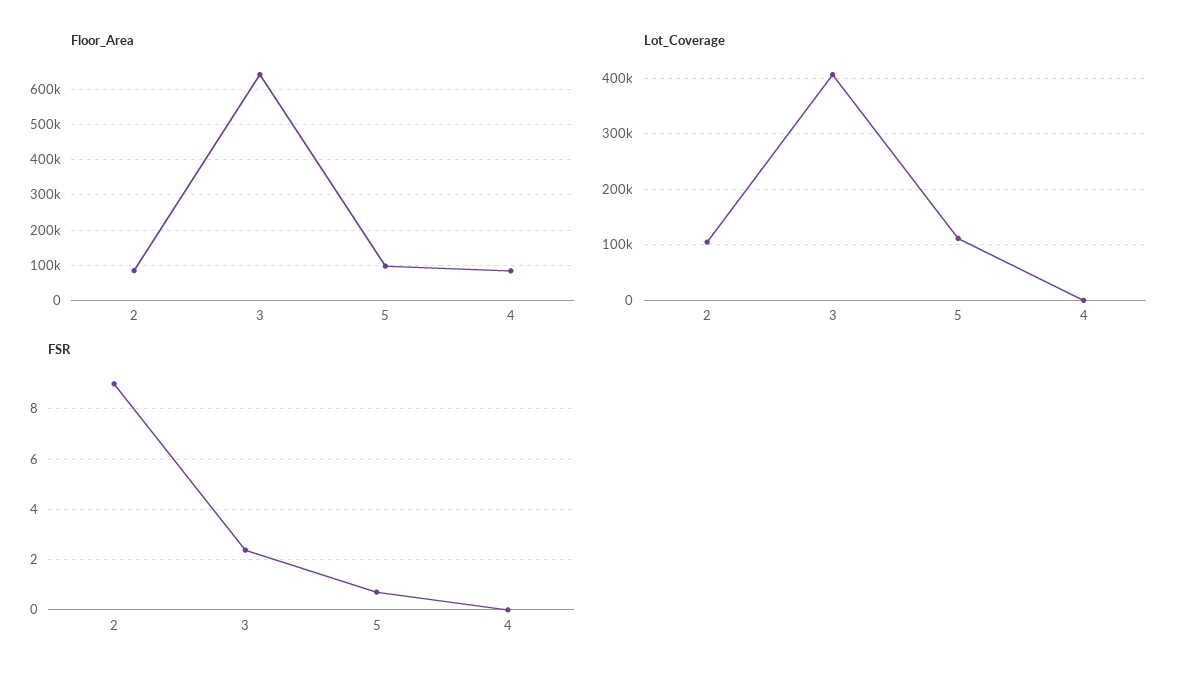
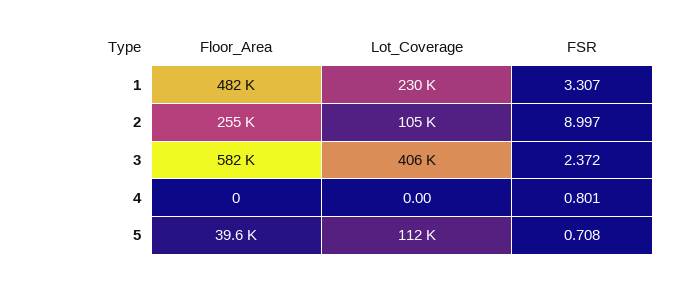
Floor_Area, 2: 80000 -> 255000
Floor_Area, 3: 640000 -> 582000
Floor_Area, 5: 100000 -> 39600
Floor_Area, 4: 80000 -> 0
FSR, 4: 0 -> 0.801
Floor_Area, 1: none -> 482000
Lot_Coverage, 1: none -> 230000
FSR, 1: none -> 3.307

